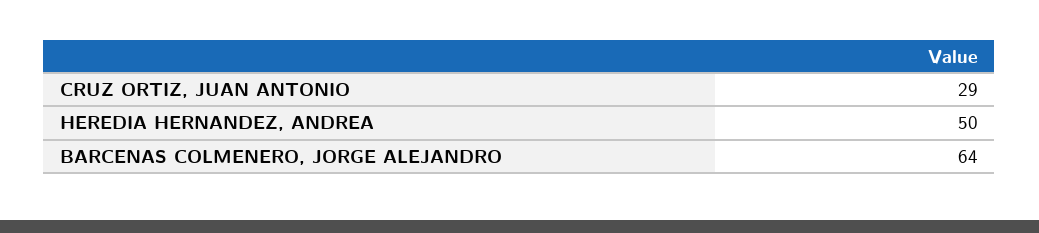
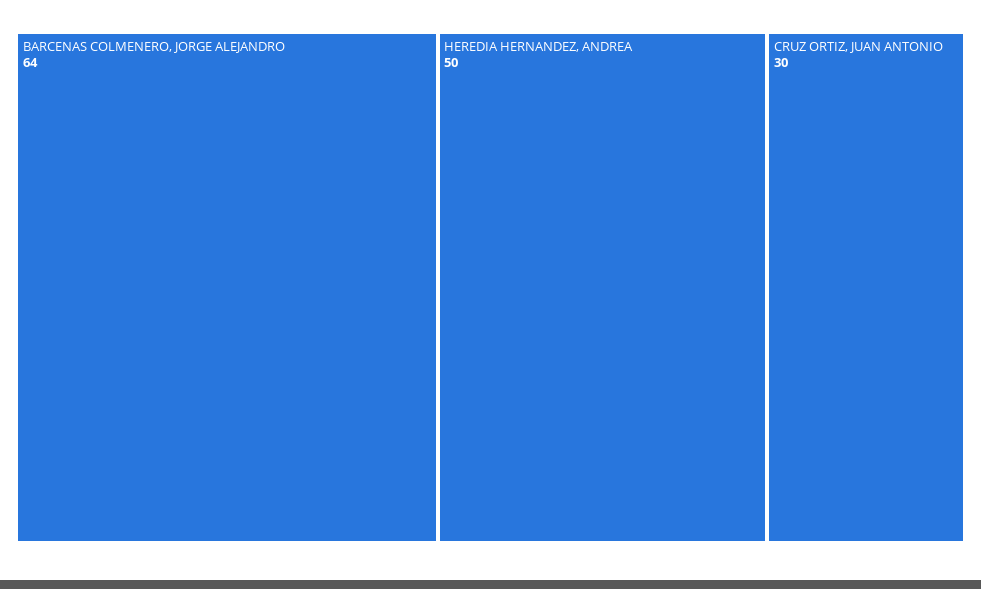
CRUZ ORTIZ, JUAN ANTONIO: 29 -> 30

